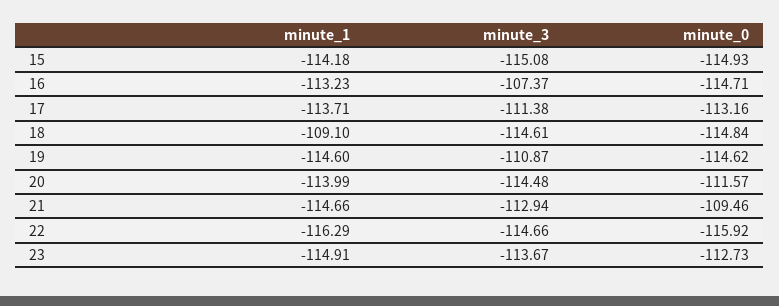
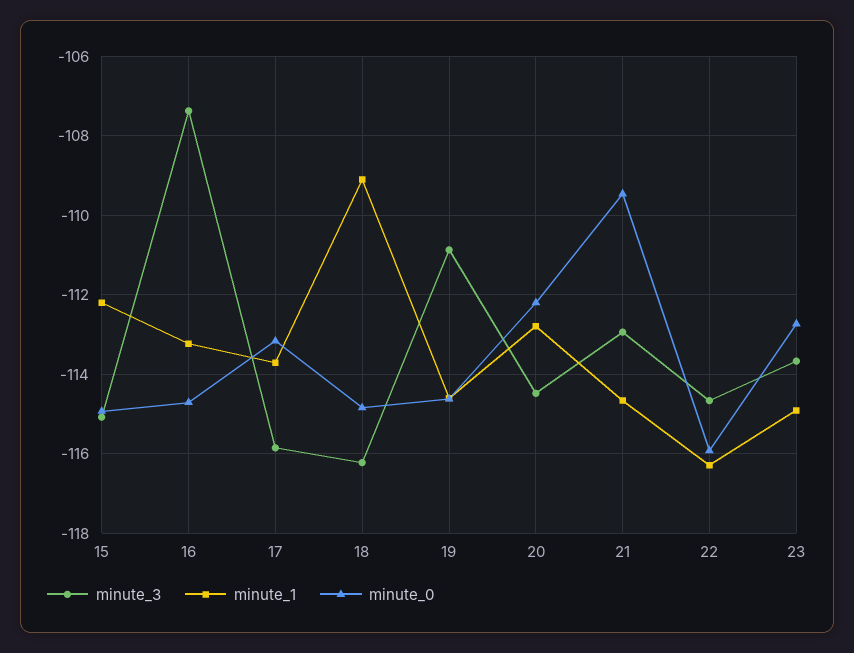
minute_1, 15: -114.18 -> -112.2
minute_3, 17: -111.38 -> -115.8
minute_3, 18: -114.61 -> -116.2
minute_1, 20: -113.99 -> -112.8
minute_0, 20: -111.57 -> -112.2

